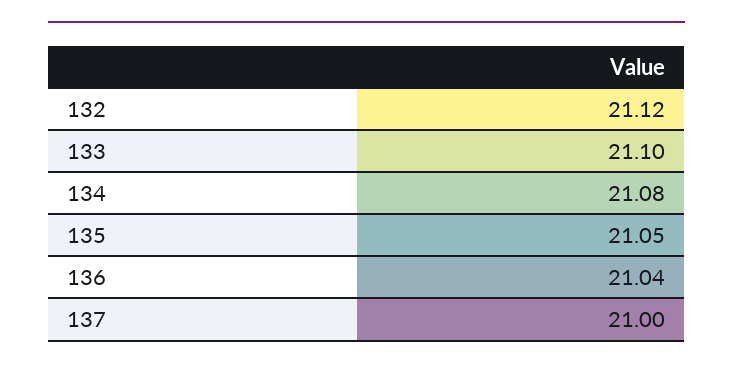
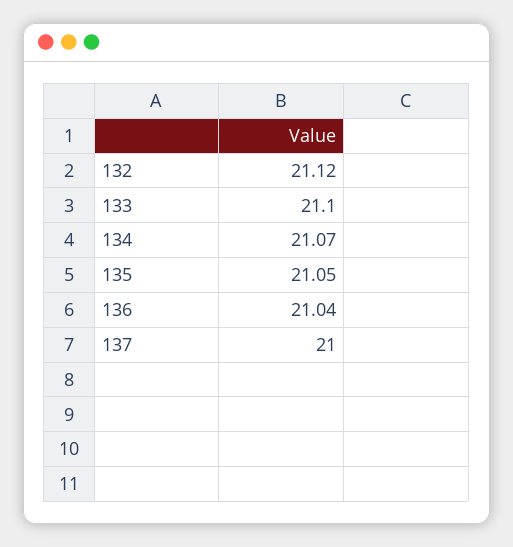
134: 21.08 -> 21.07

